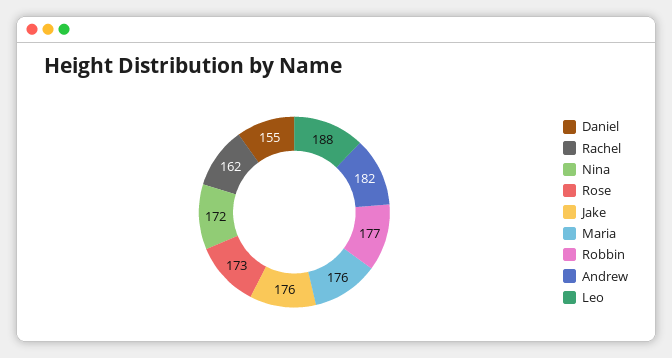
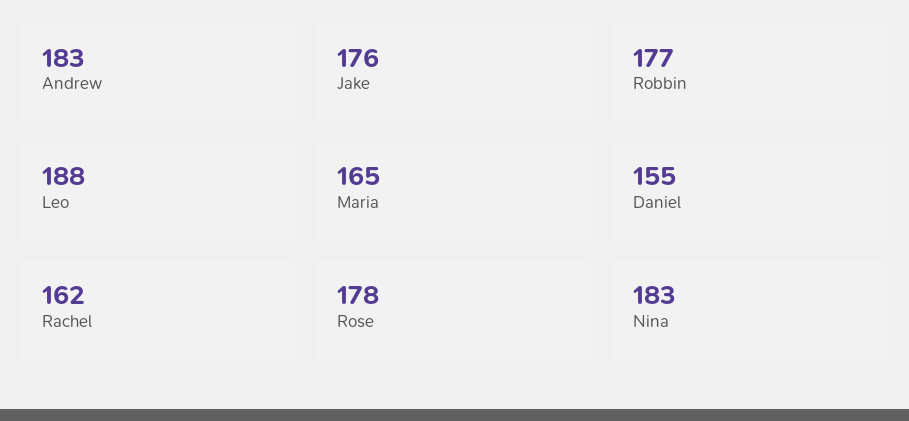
Nina: 172 -> 183
Rose: 173 -> 178
Maria: 176 -> 165
Andrew: 182 -> 183

